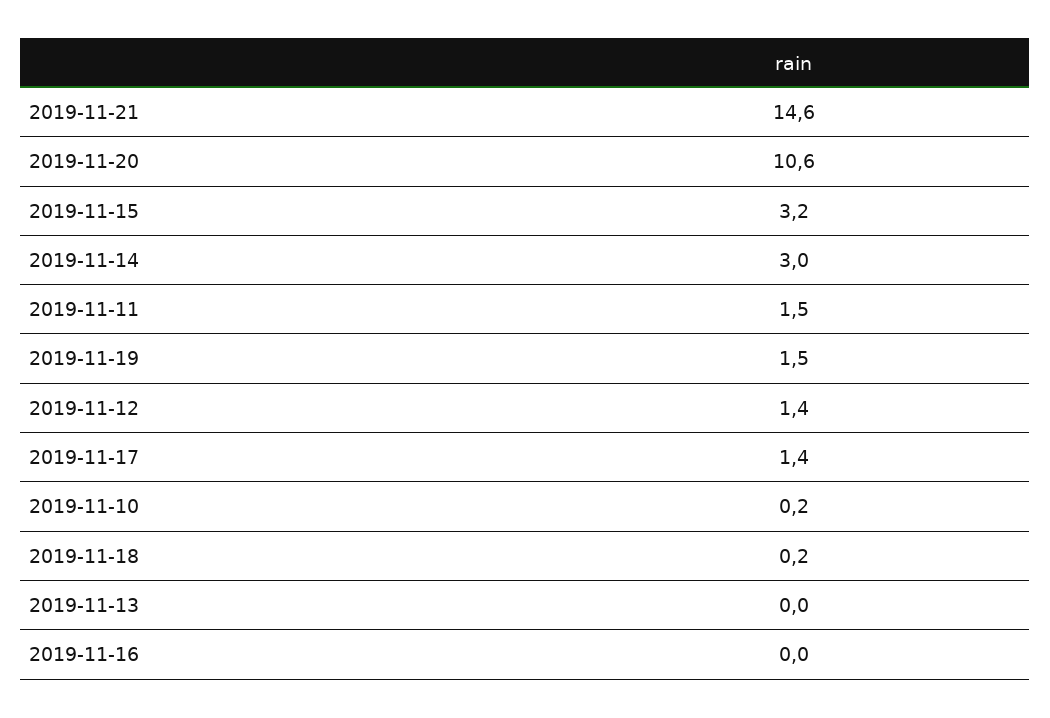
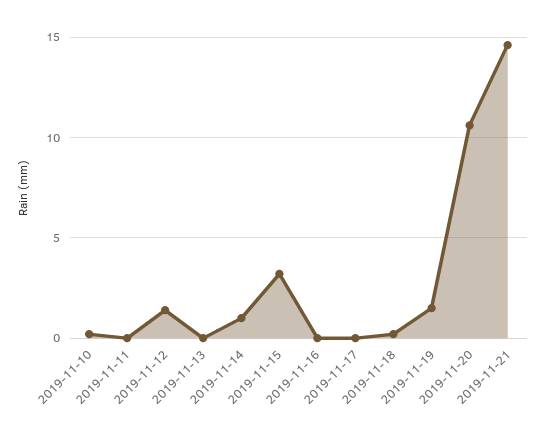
2019-11-14: 3 -> 1
2019-11-11: 1.5 -> 0
2019-11-17: 1.4 -> 0

